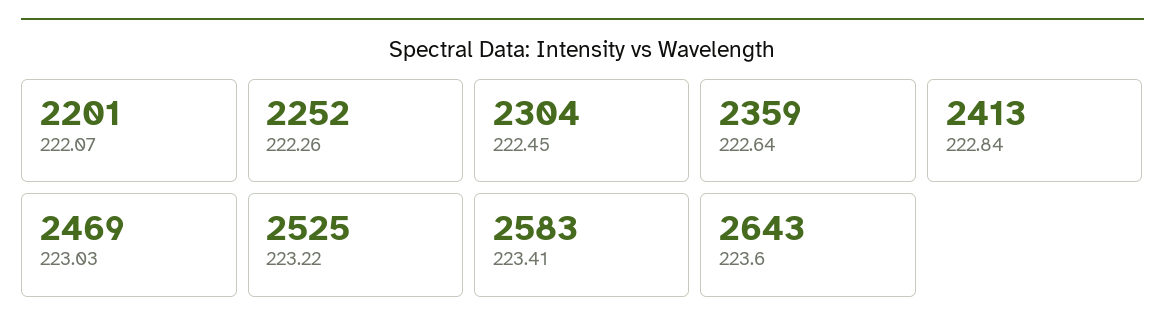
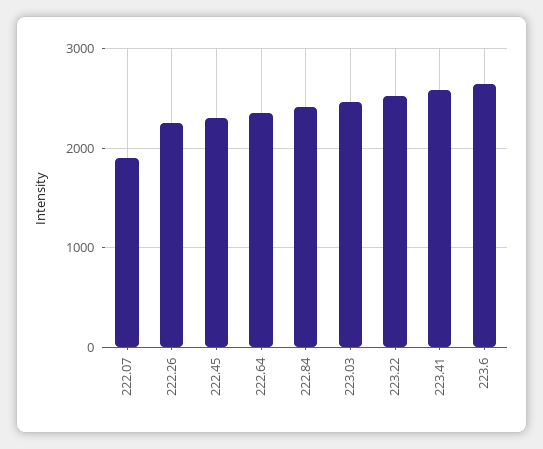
222.07: 2201 -> 1900

